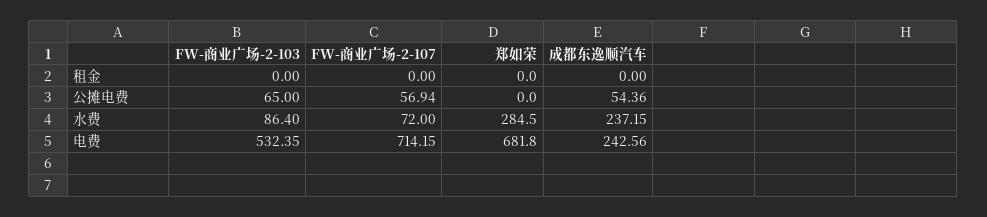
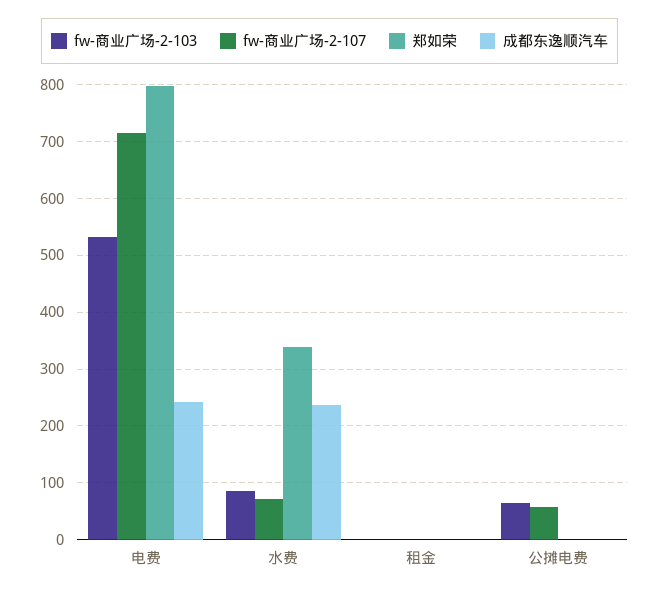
成都东逸顺汽车, 公摊电费: 54.36 -> 0
郑如荣, 水费: 284.5 -> 340
郑如荣, 电费: 681.8 -> 800

